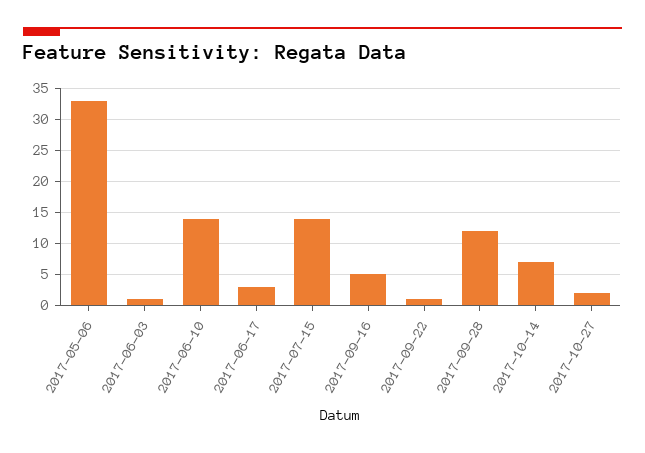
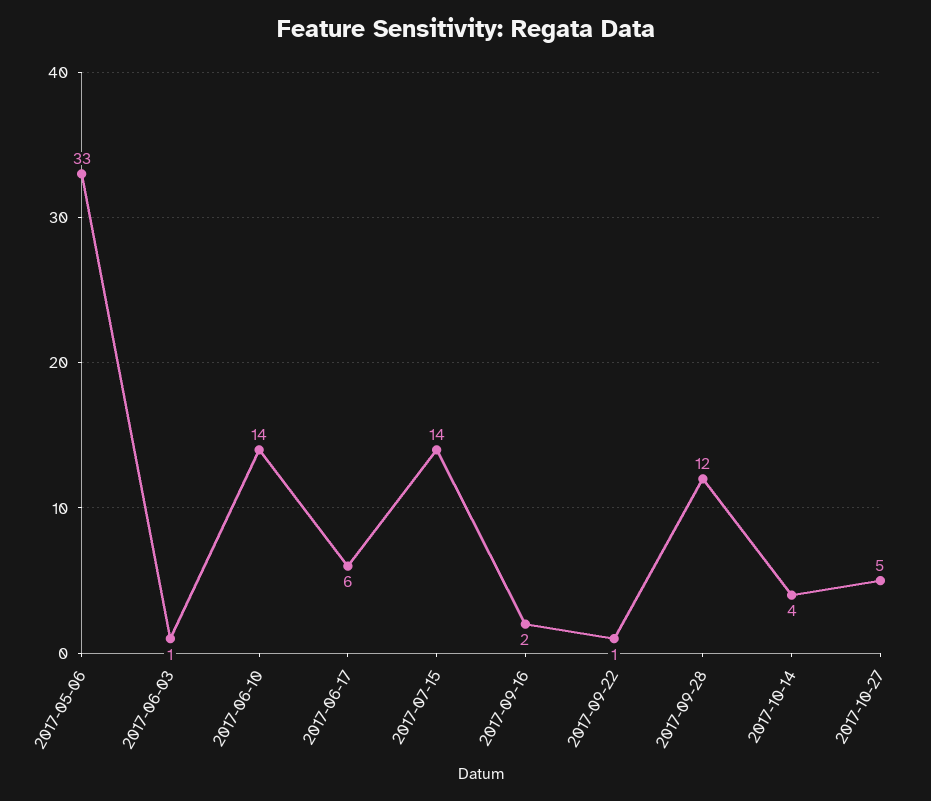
2017-06-17: 3 -> 6
2017-09-16: 5 -> 2
2017-10-14: 7 -> 4
2017-10-27: 2 -> 5

